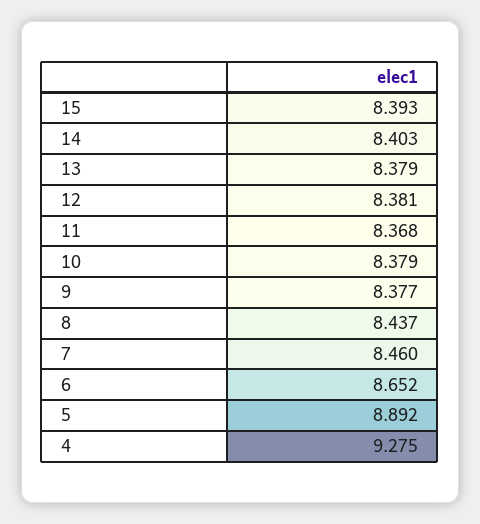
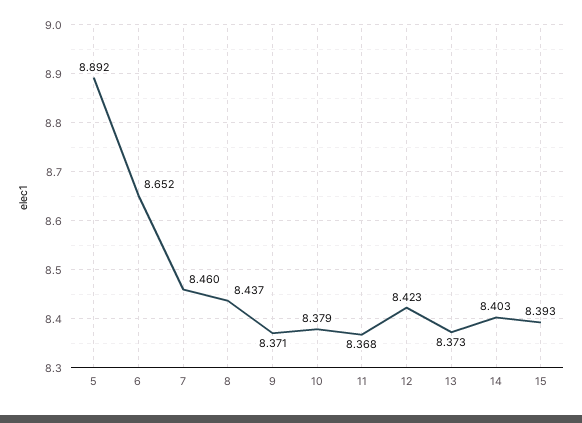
13: 8.379 -> 8.373
12: 8.381 -> 8.423
9: 8.377 -> 8.371
4: 9.275 -> none

